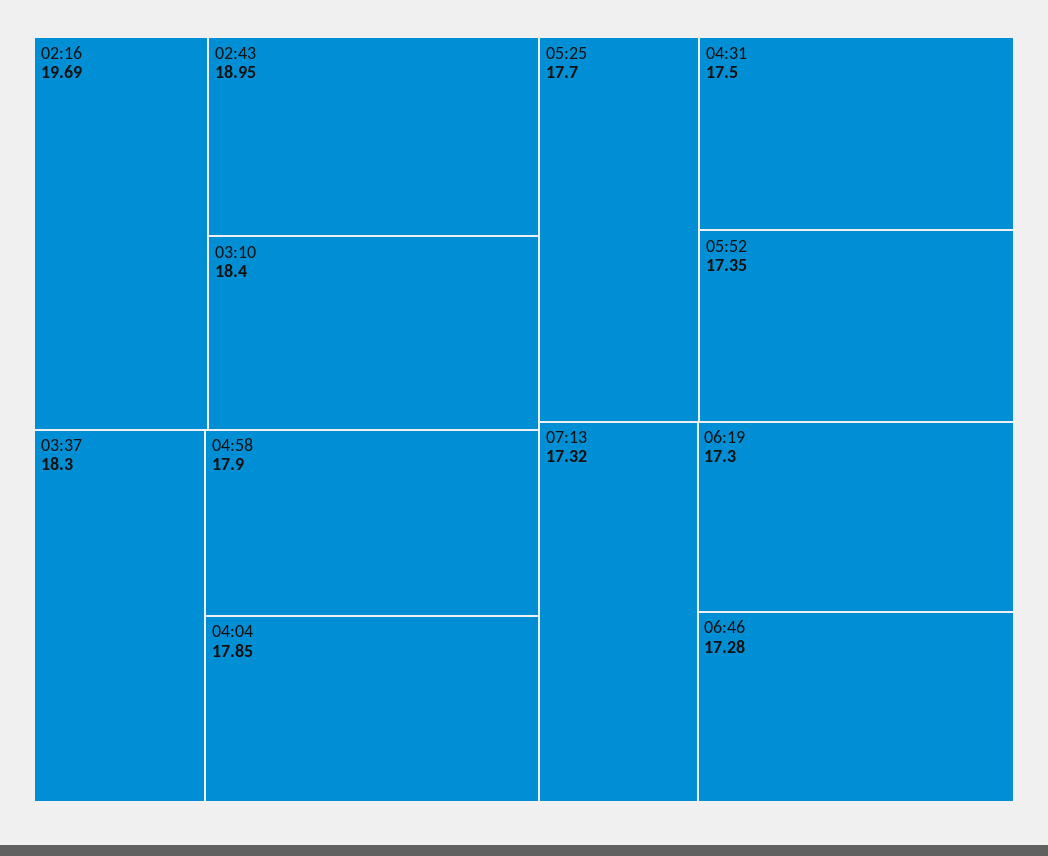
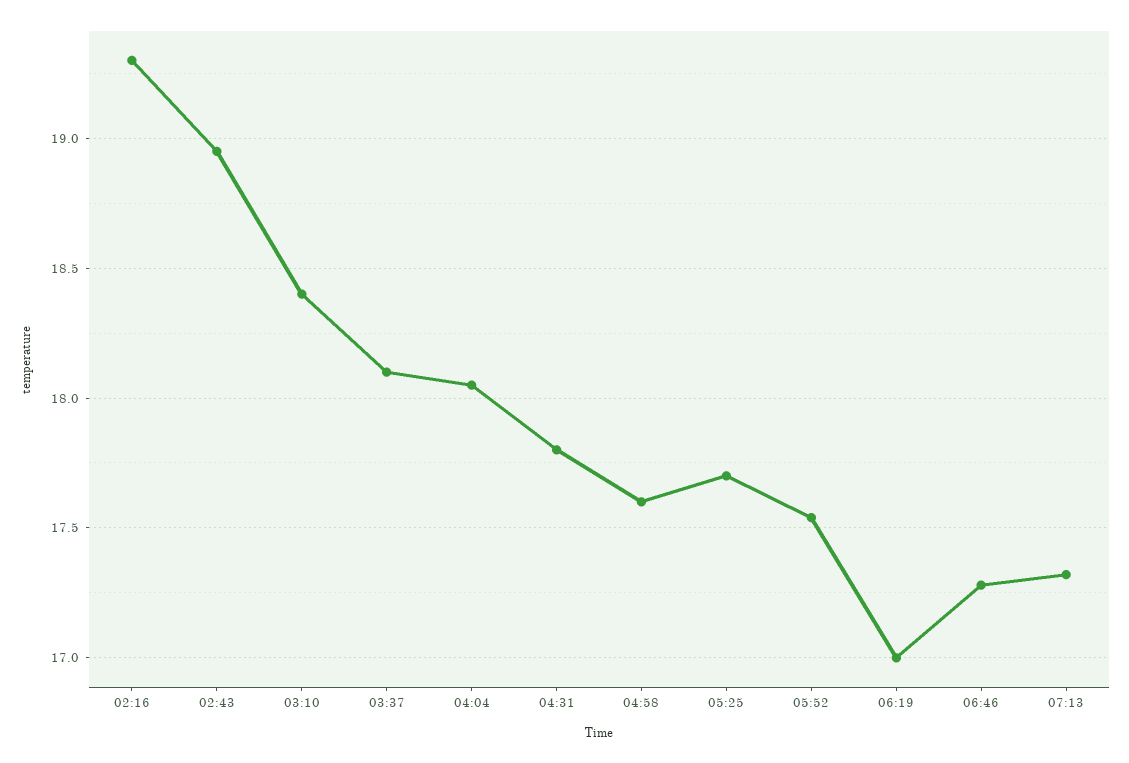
02:16: 19.69 -> 19.3
03:37: 18.3 -> 18.1
04:58: 17.9 -> 17.6
04:04: 17.85 -> 18.05
04:31: 17.5 -> 17.8
05:52: 17.35 -> 17.55
06:19: 17.3 -> 17

